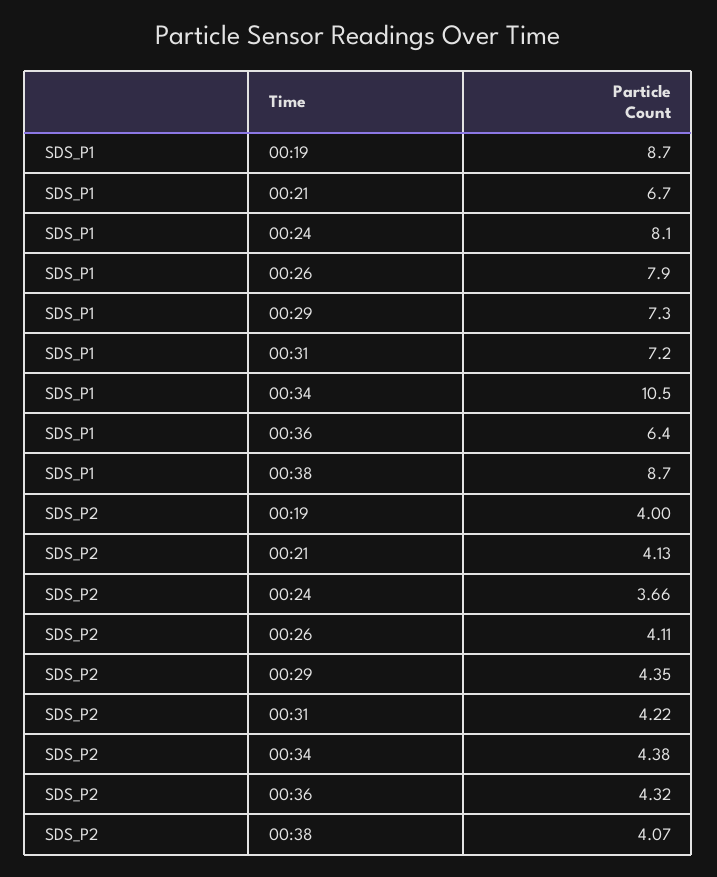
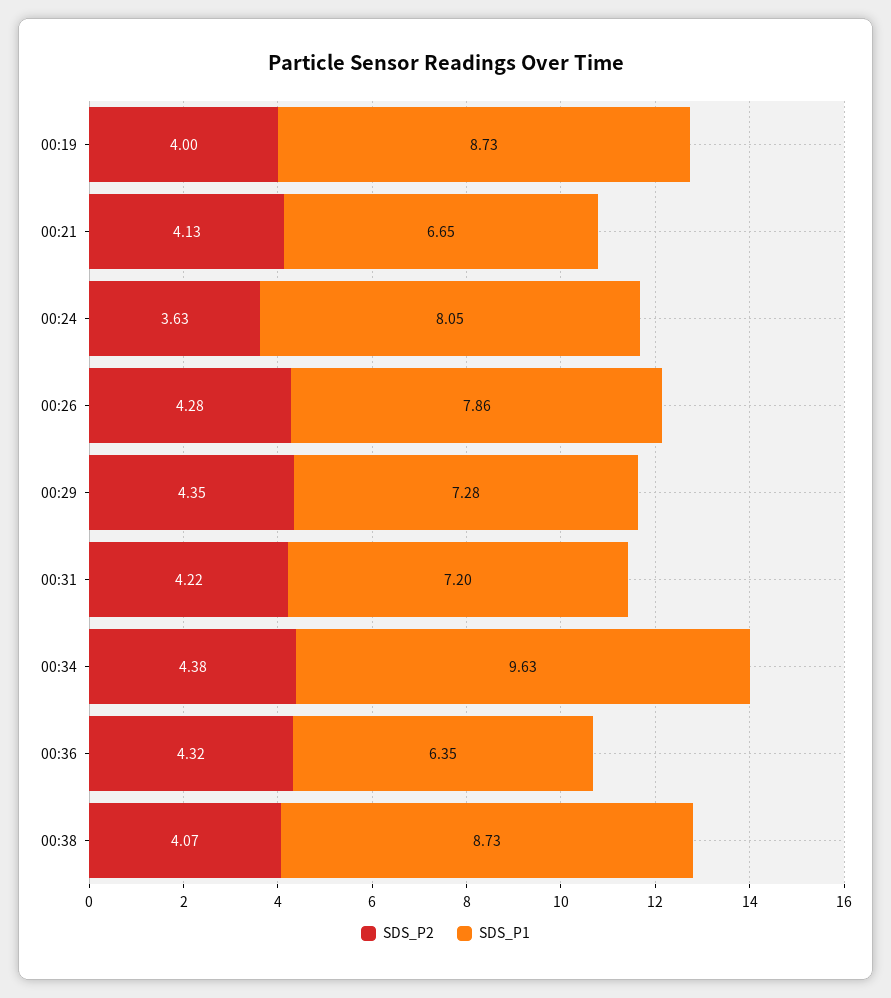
SDS_P1, 00:34: 10.5 -> 9.63
SDS_P2, 00:24: 3.66 -> 3.63
SDS_P2, 00:26: 4.11 -> 4.28

